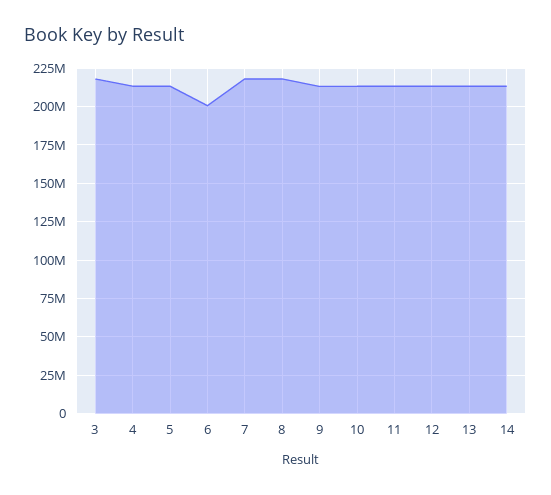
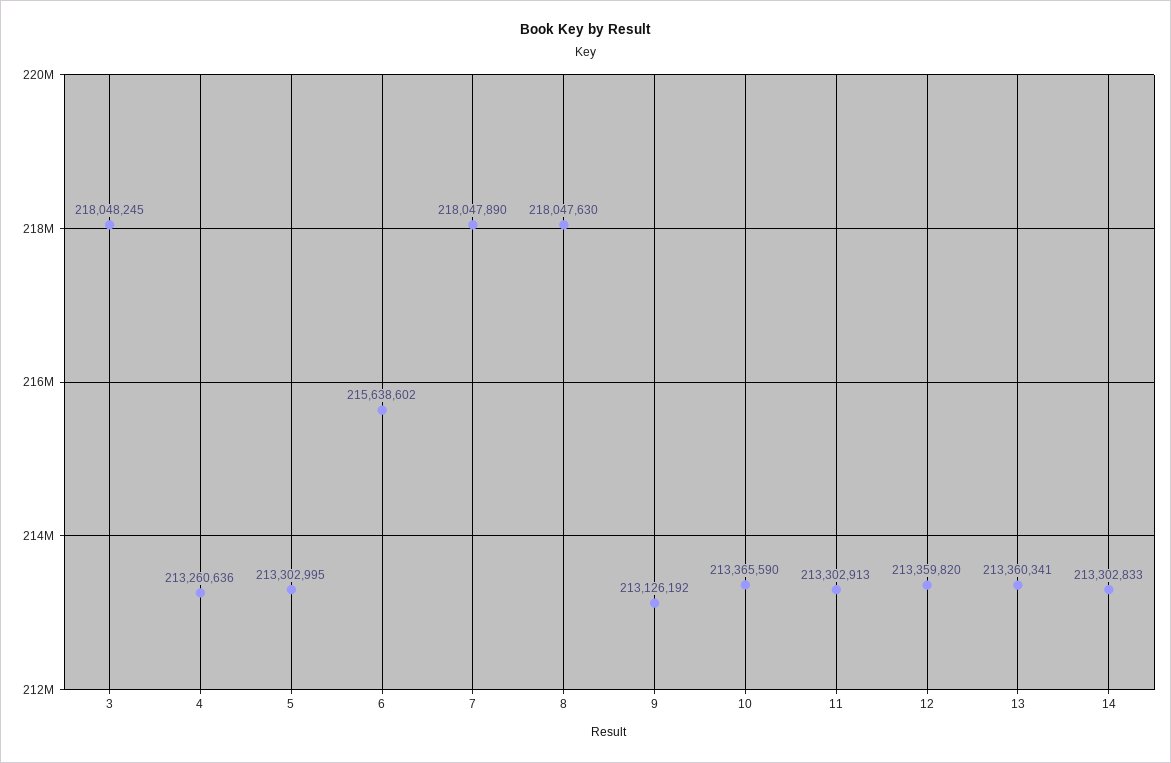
6: 200000000 -> 215638602

